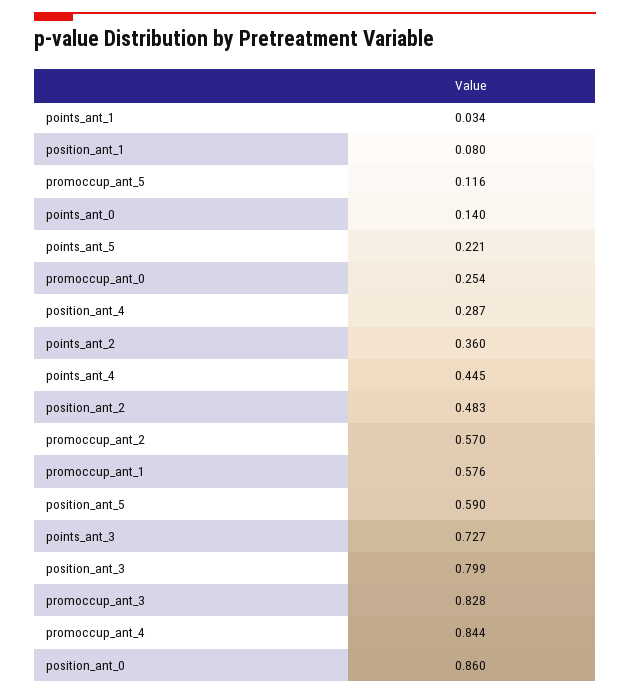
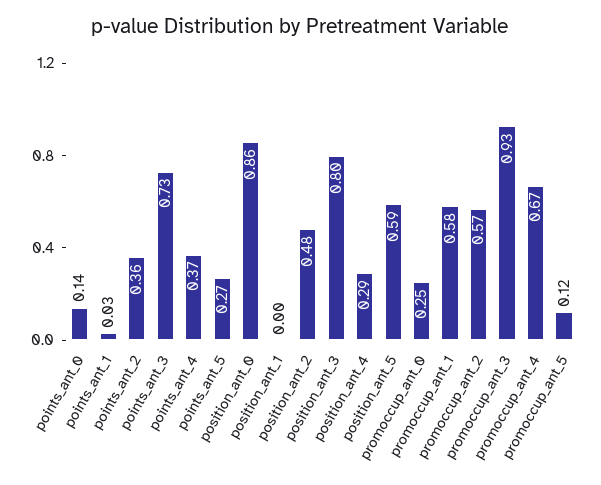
position_ant_1: 0.08 -> 0
points_ant_5: 0.221 -> 0.27
points_ant_4: 0.445 -> 0.37
promoccup_ant_3: 0.828 -> 0.93
promoccup_ant_4: 0.844 -> 0.67

